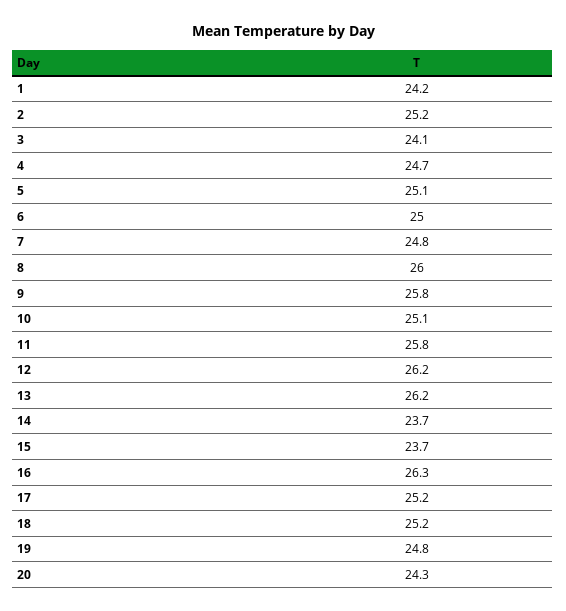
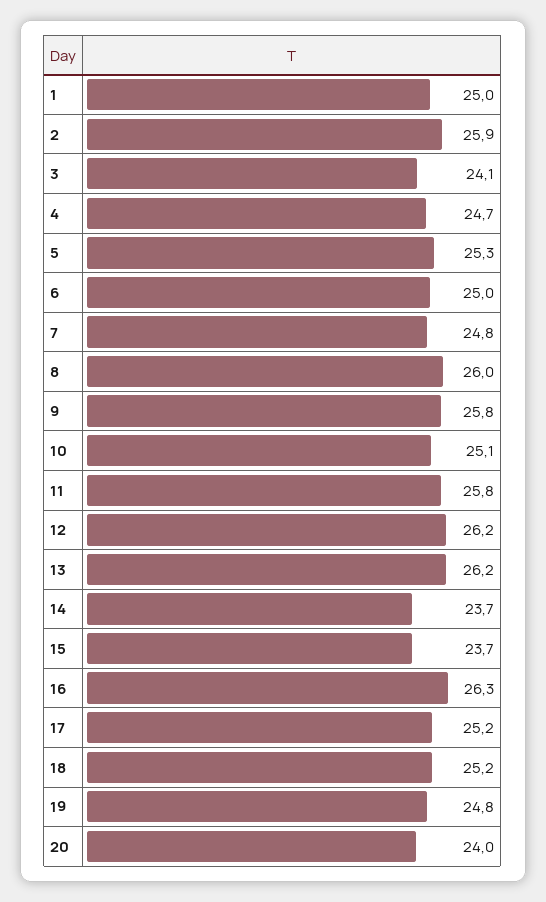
1: 24.2 -> 25
2: 25.2 -> 25.9
5: 25.1 -> 25.3
20: 24.3 -> 24

